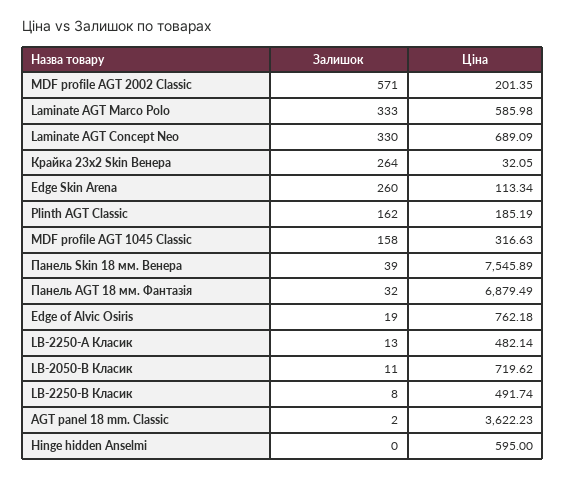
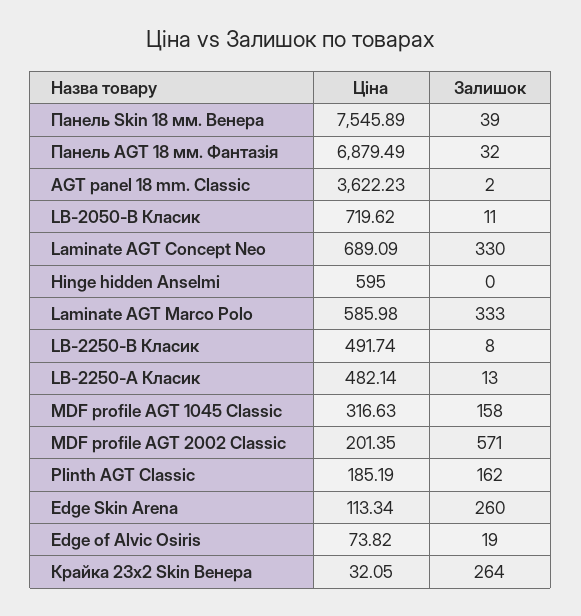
Ціна, Edge of Alvic Osiris: 762.18 -> 73.82

